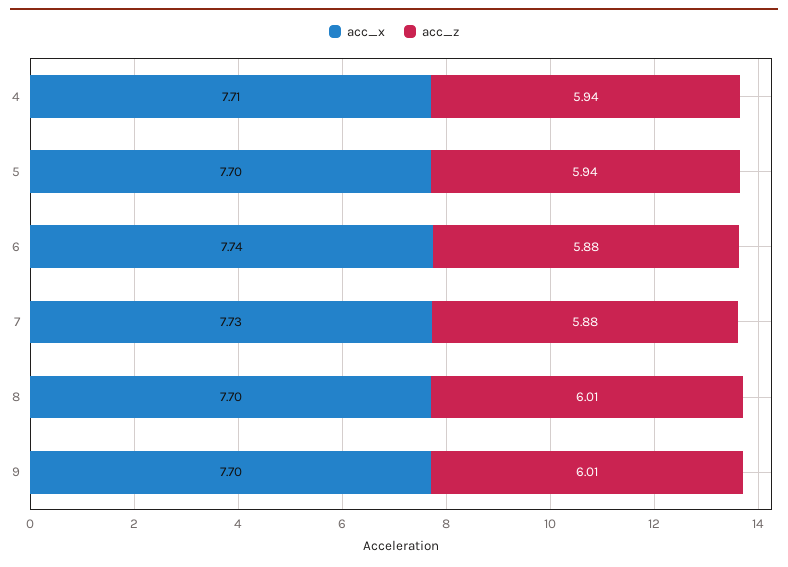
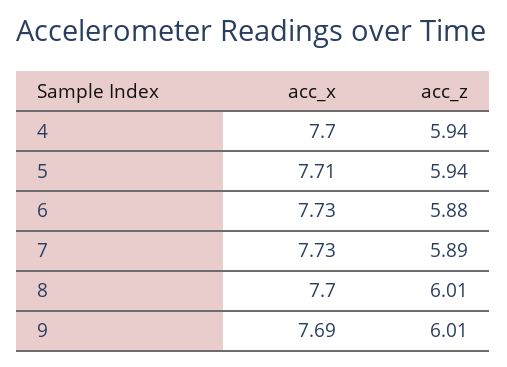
acc_x, 4: 7.71 -> 7.7
acc_x, 5: 7.7 -> 7.71
acc_x, 6: 7.74 -> 7.73
acc_z, 7: 5.88 -> 5.89
acc_x, 9: 7.7 -> 7.69

